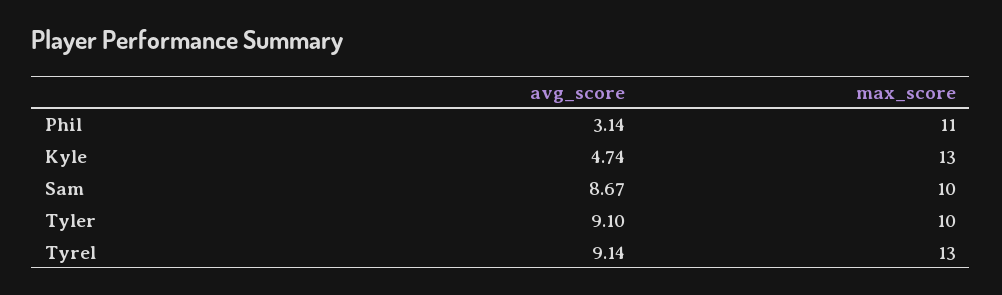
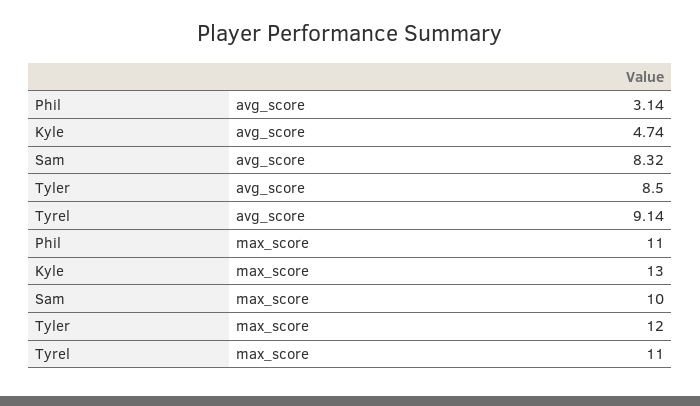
avg_score, Sam: 8.67 -> 8.32
avg_score, Tyler: 9.1 -> 8.5
max_score, Tyler: 10 -> 12
max_score, Tyrel: 13 -> 11

